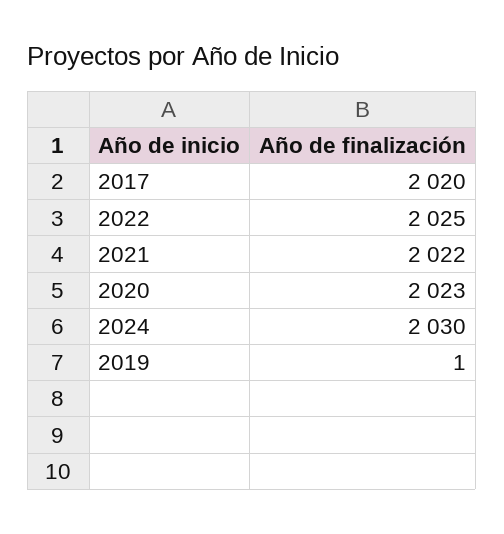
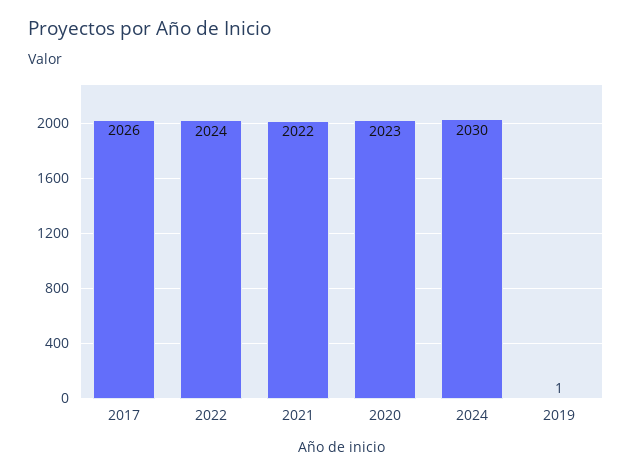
2017: 2020 -> 2026
2022: 2025 -> 2024

